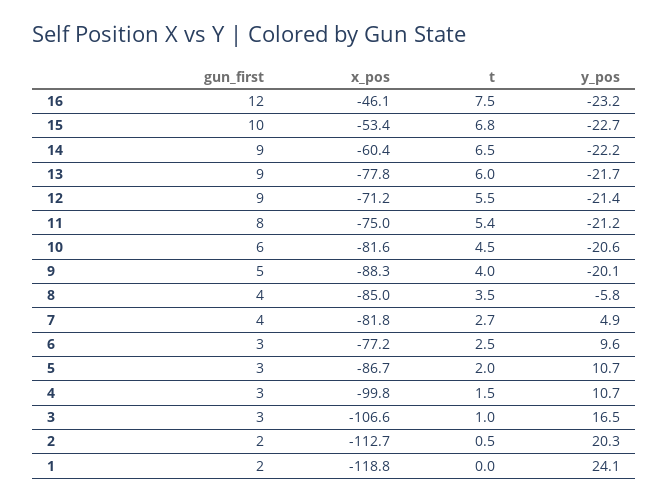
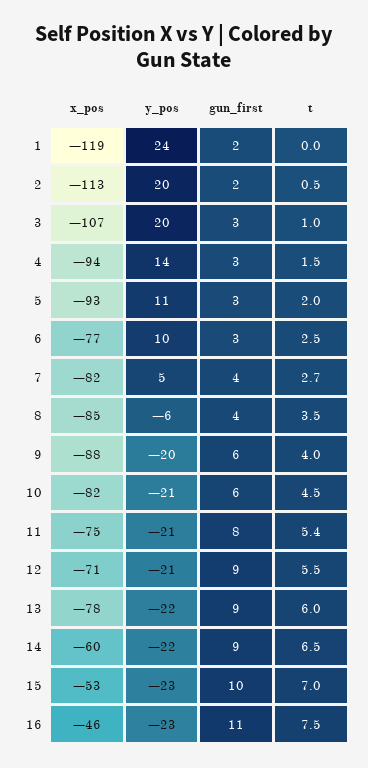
gun_first, 16: 12 -> 11
t, 15: 6.8 -> 7
gun_first, 9: 5 -> 6
x_pos, 5: -86.7 -> -93
x_pos, 4: -99.8 -> -94
y_pos, 4: 10.7 -> 14
y_pos, 3: 16.5 -> 20

